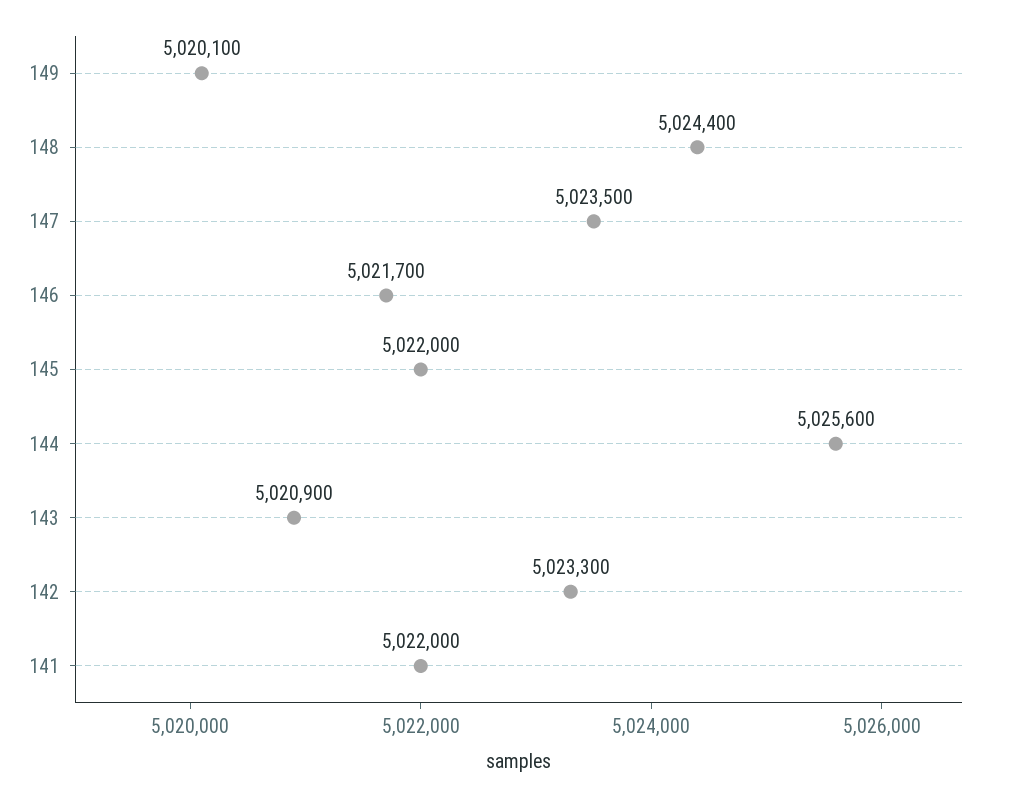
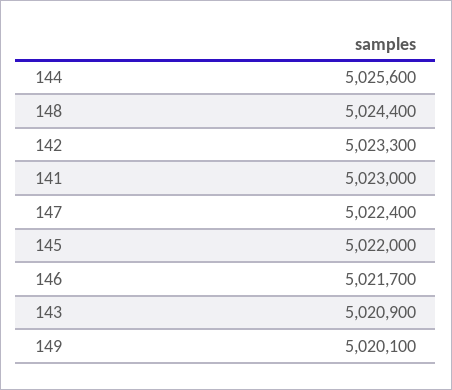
147: 5023500 -> 5022400
141: 5022000 -> 5023000

